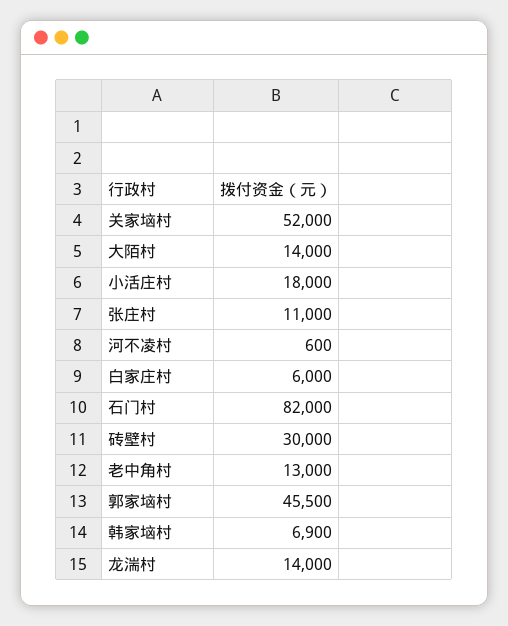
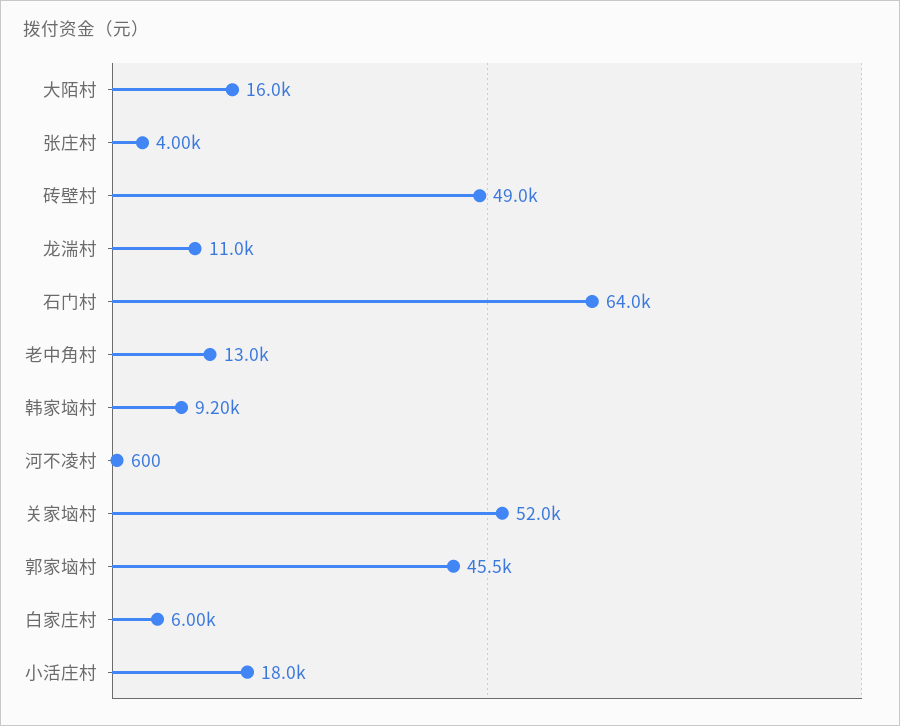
大陌村: 14000 -> 16000
张庄村: 11000 -> 4000
石门村: 82000 -> 64000
砖壁村: 30000 -> 49000
韩家垴村: 6900 -> 9200
龙湍村: 14000 -> 11000

